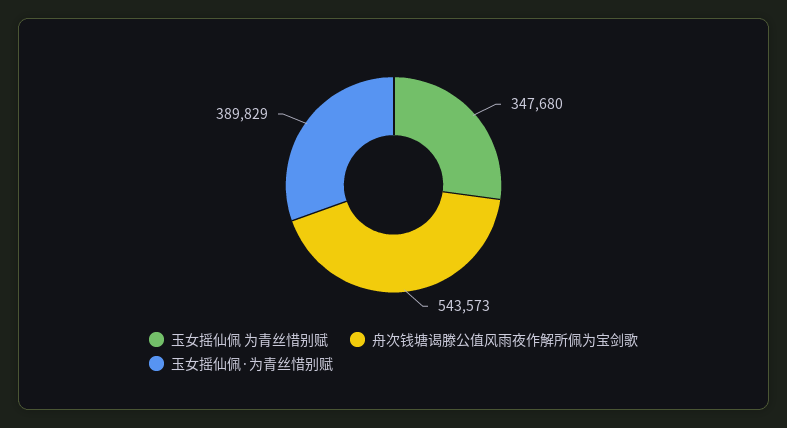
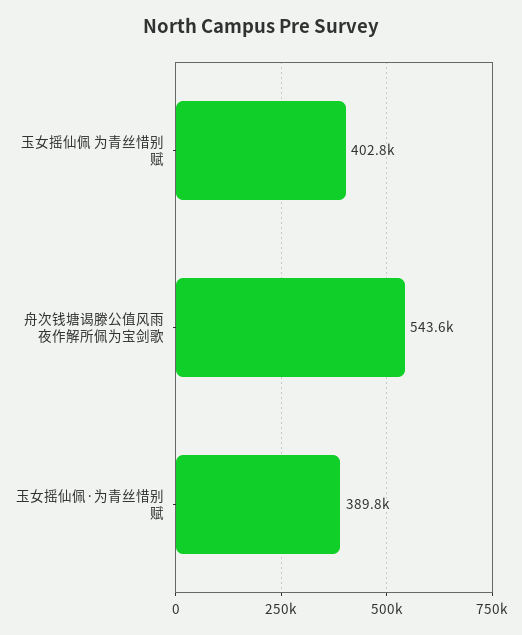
玉女摇仙佩 为青丝惜别赋: 347680 -> 402800

